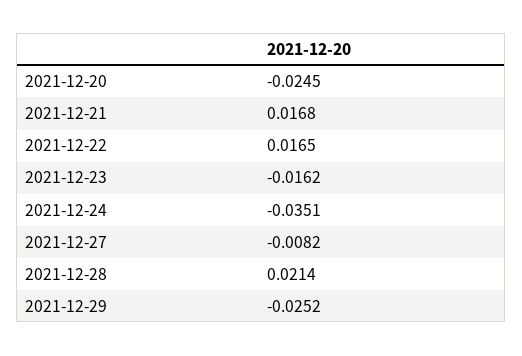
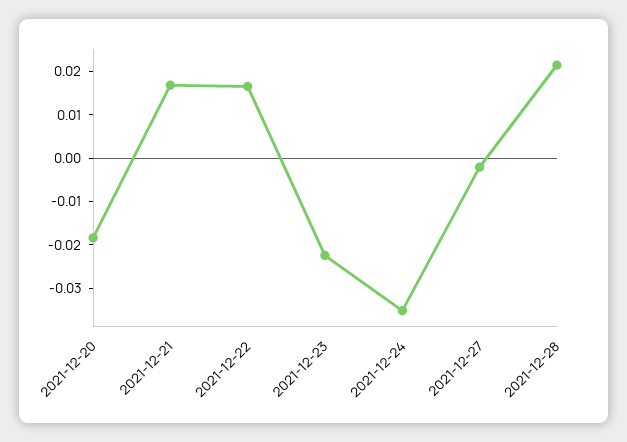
2021-12-20: -0.0245 -> -0.018
2021-12-23: -0.0162 -> -0.022
2021-12-27: -0.0082 -> -0.002
2021-12-29: -0.0252 -> none

